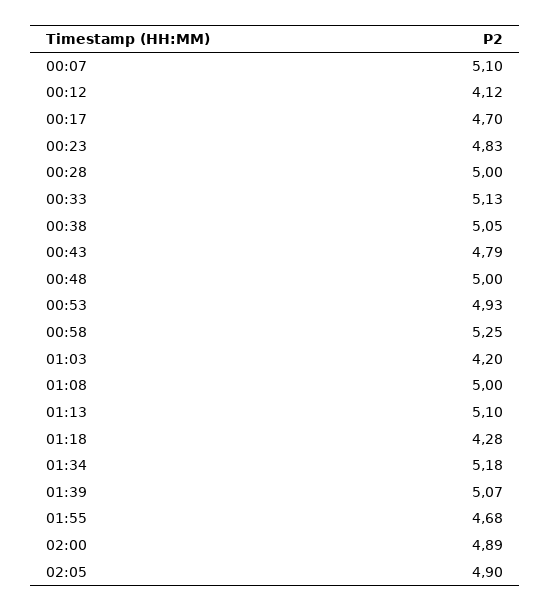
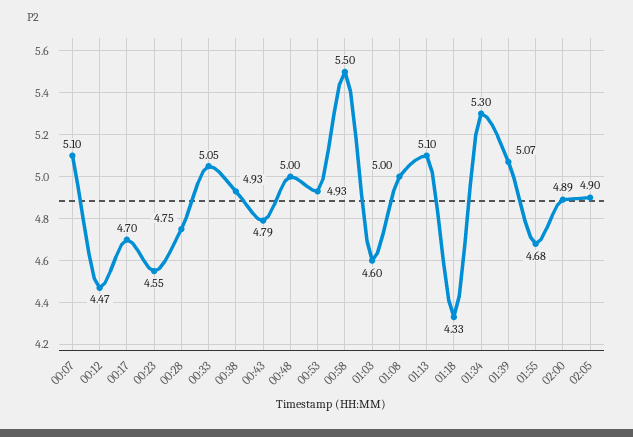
00:12: 4.12 -> 4.47
00:23: 4.83 -> 4.55
00:28: 5 -> 4.75
00:33: 5.13 -> 5.05
00:38: 5.05 -> 4.93
00:58: 5.25 -> 5.5
01:03: 4.2 -> 4.6
01:18: 4.28 -> 4.33
01:34: 5.18 -> 5.3

